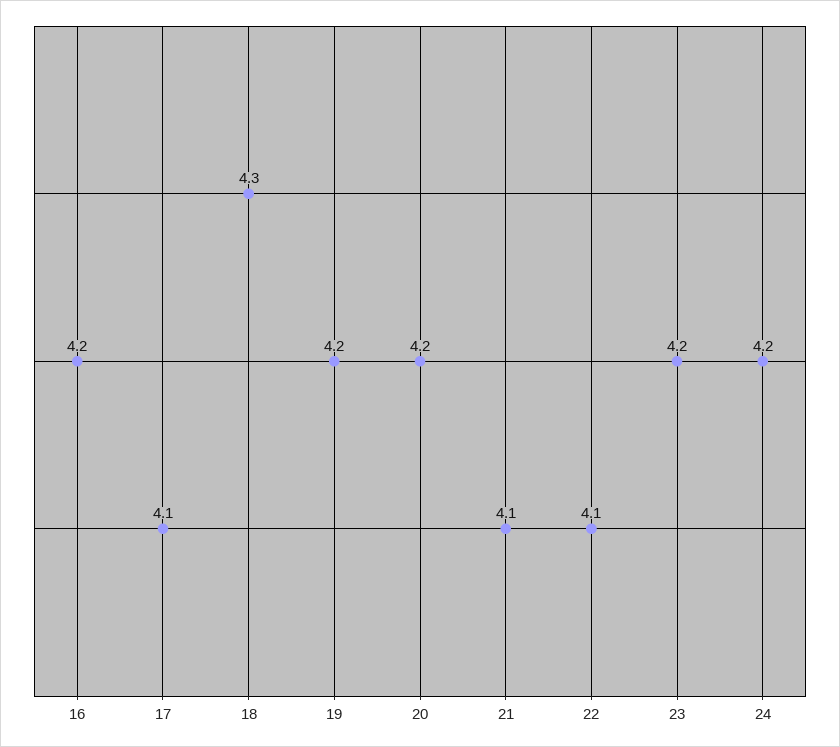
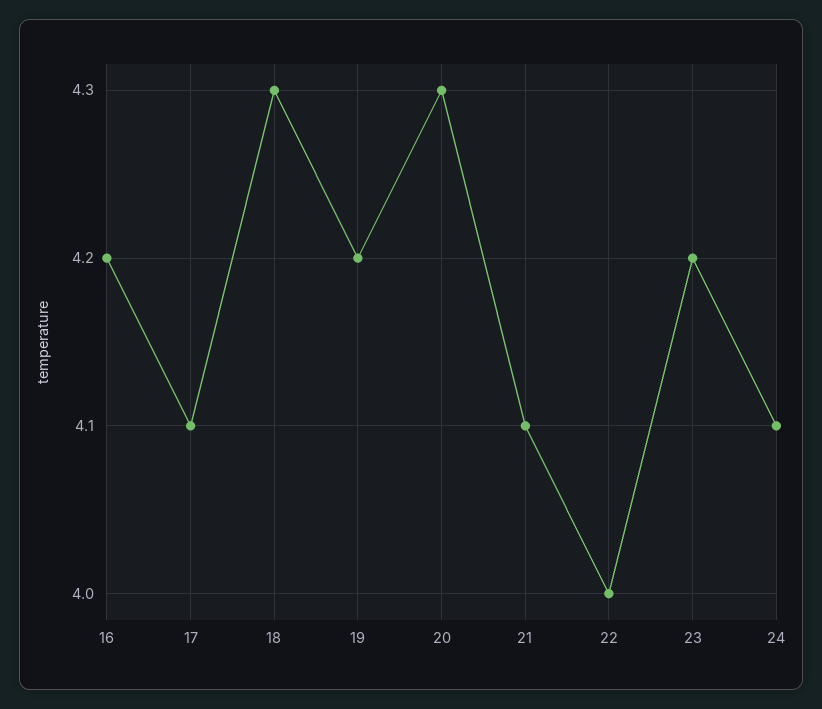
20: 4.2 -> 4.3
22: 4.1 -> 4
24: 4.2 -> 4.1

